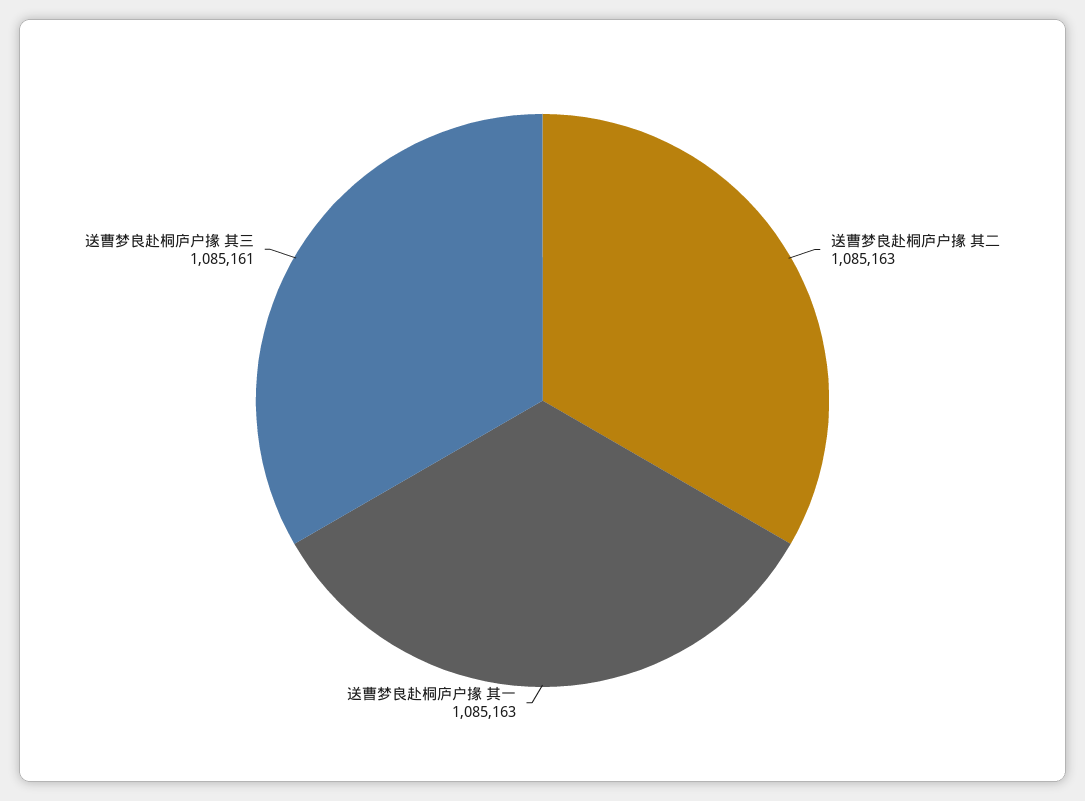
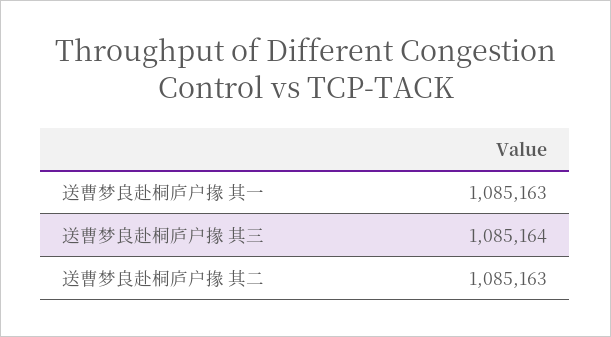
送曹梦良赴桐庐户掾 其三: 1085161 -> 1085164

